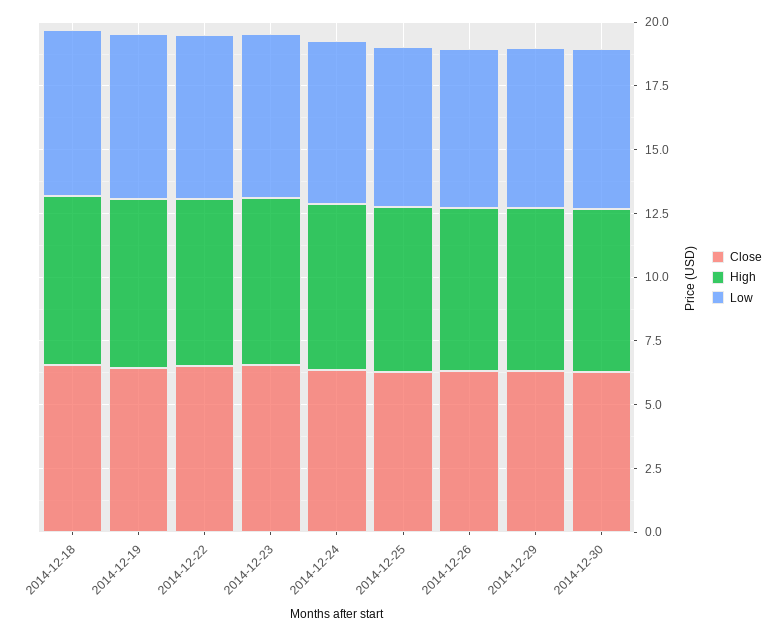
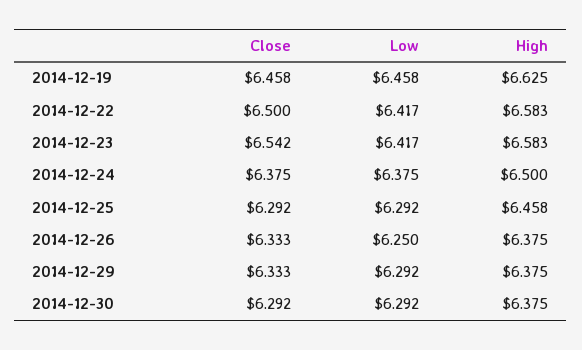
Close, 2014-12-18: 6.5 -> none
High, 2014-12-18: 6.5 -> none
Low, 2014-12-18: 6.5 -> none

